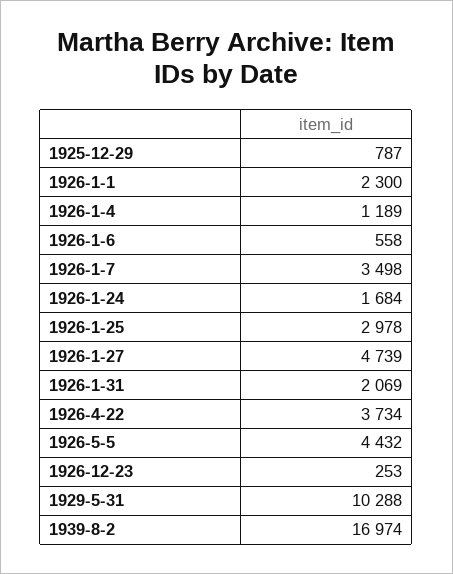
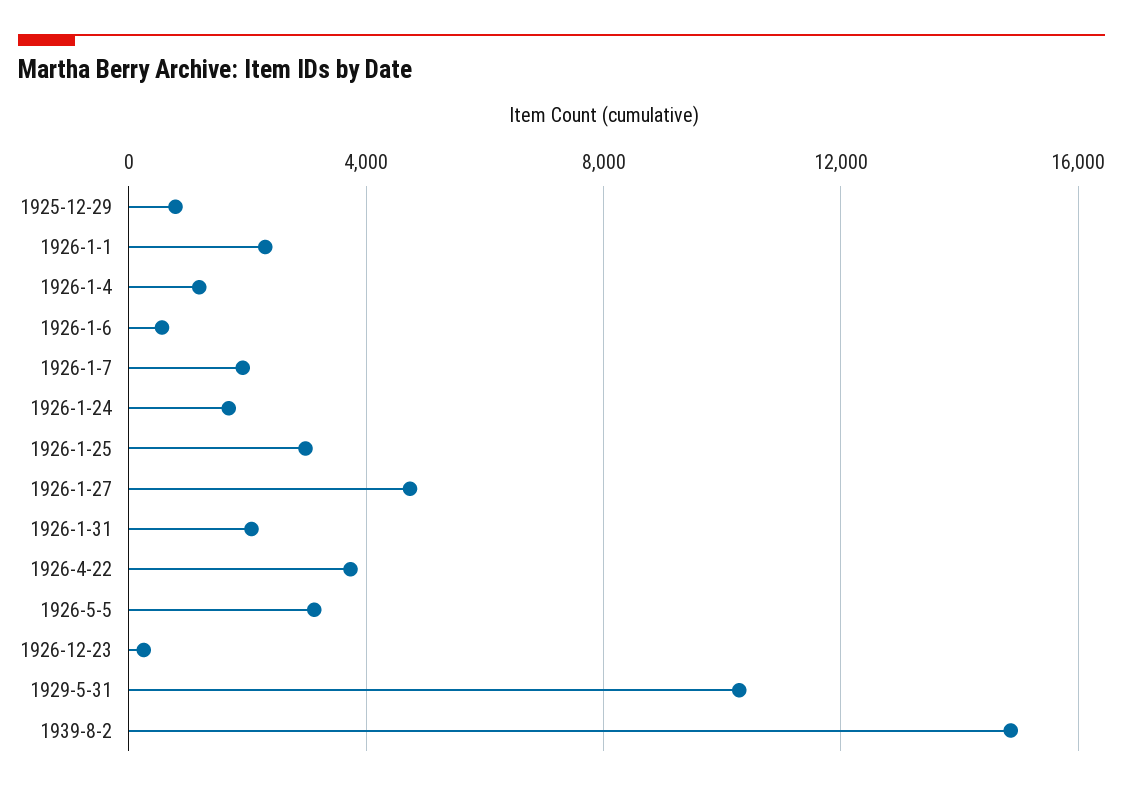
1926-1-7: 3498 -> 2000
1926-5-5: 4432 -> 3000
1939-8-2: 16974 -> 15000

